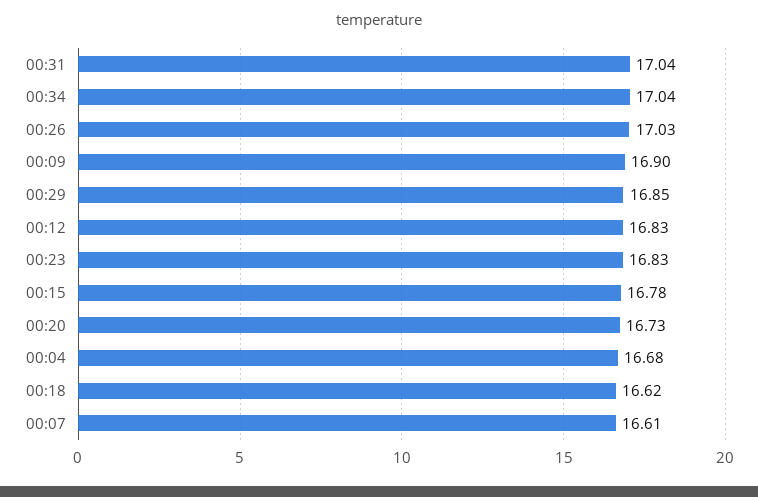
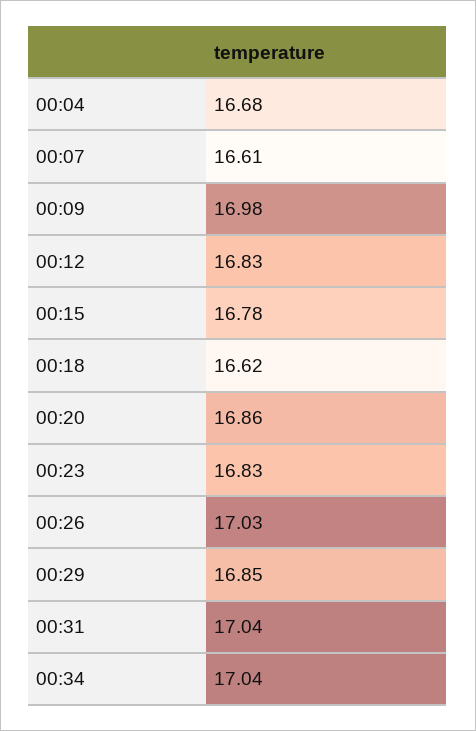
00:09: 16.9 -> 16.98
00:20: 16.73 -> 16.86

